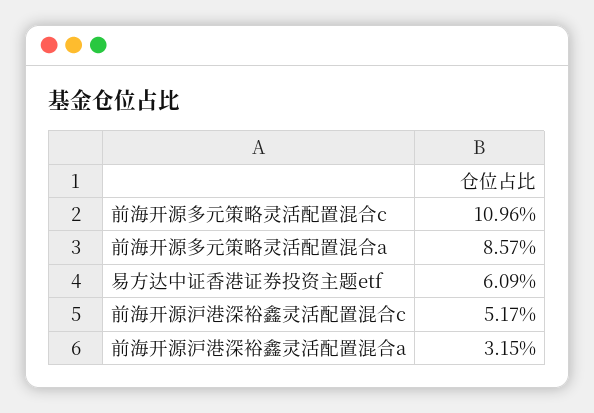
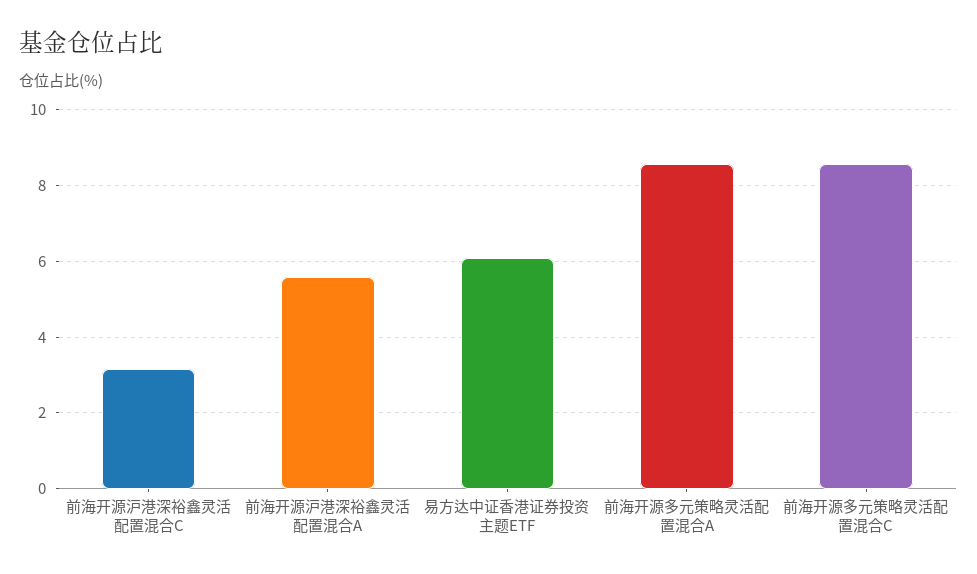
前海开源多元策略灵活配置混合c: 10.96 -> 8.6
前海开源沪港深裕鑫灵活配置混合c: 5.17 -> 3.2
前海开源沪港深裕鑫灵活配置混合a: 3.15 -> 5.6

